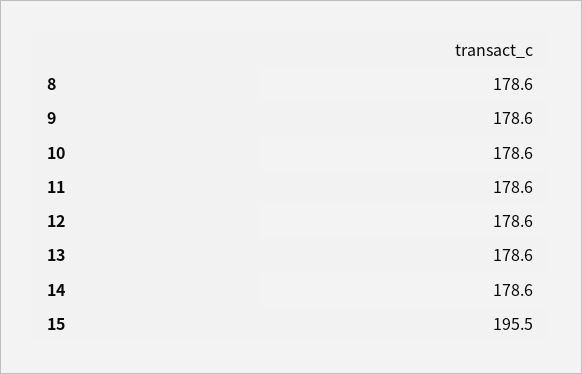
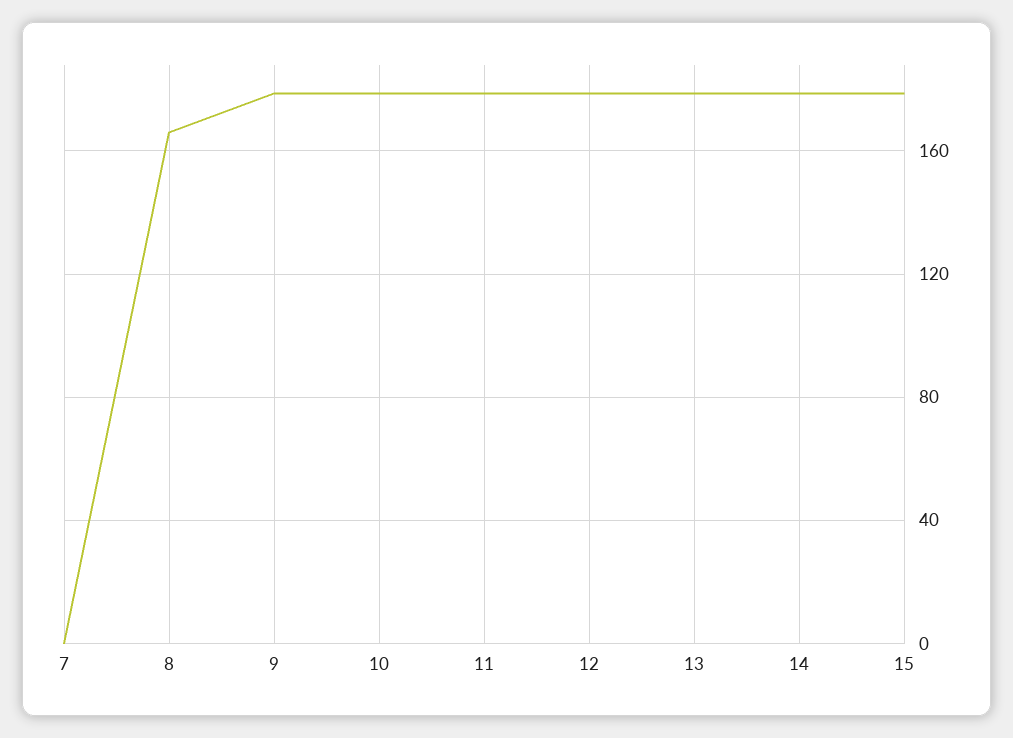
8: 178.6 -> 165
15: 195.5 -> 180
7: none -> 0

